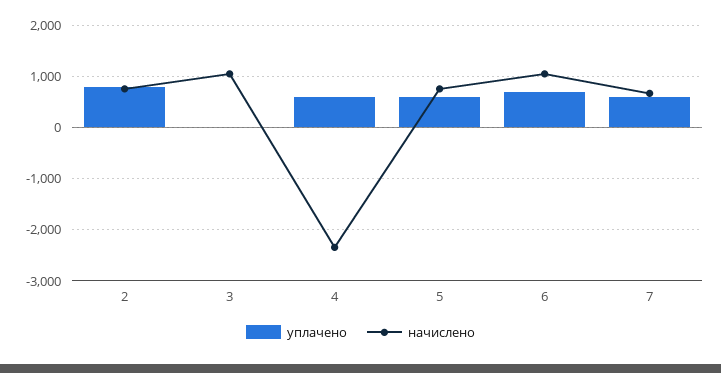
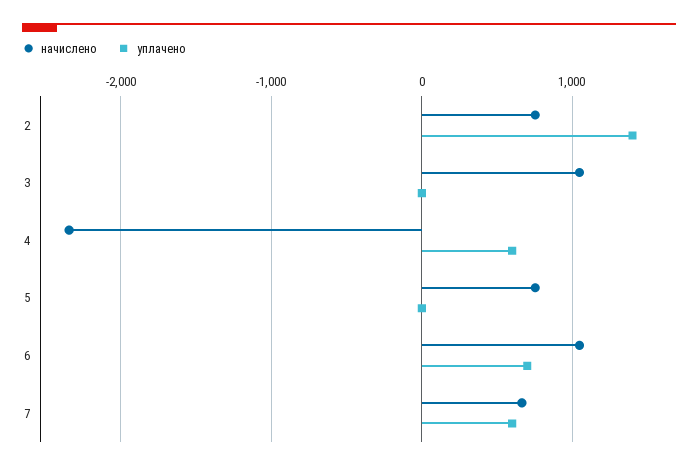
уплачено, 2: 800 -> 1400
уплачено, 5: 600 -> 0

